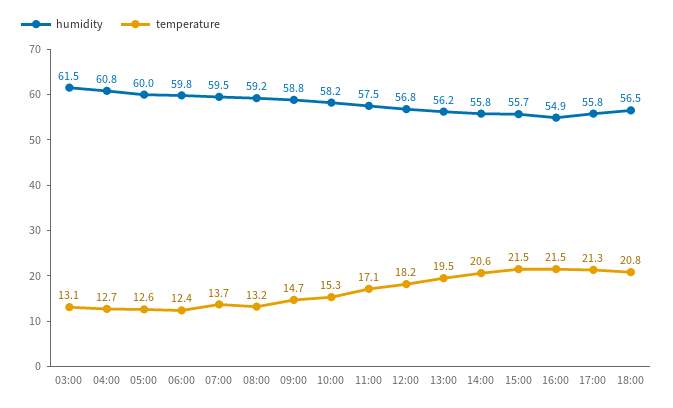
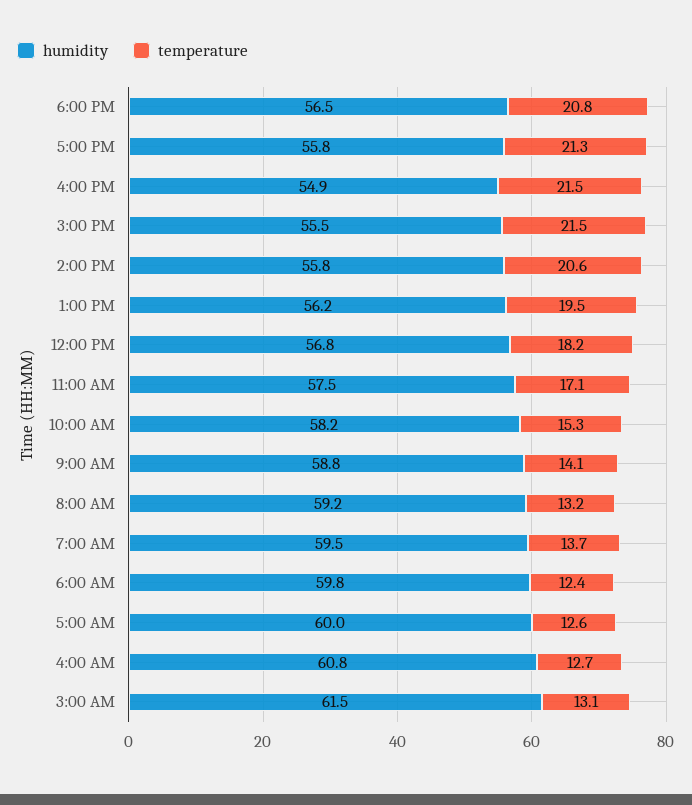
temperature, 09:00: 14.7 -> 14.1
humidity, 15:00: 55.7 -> 55.5

